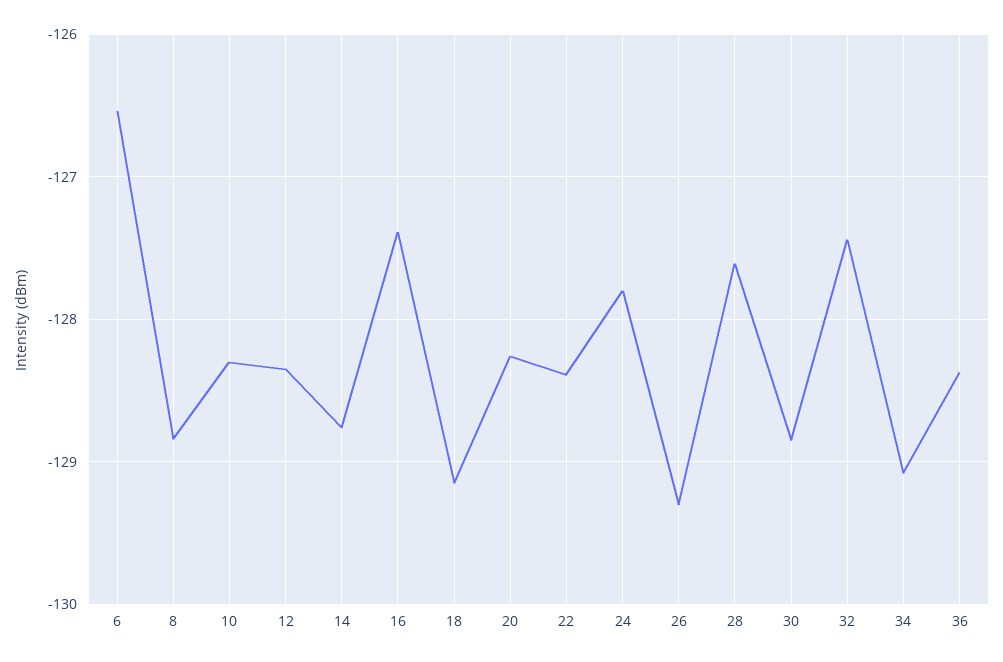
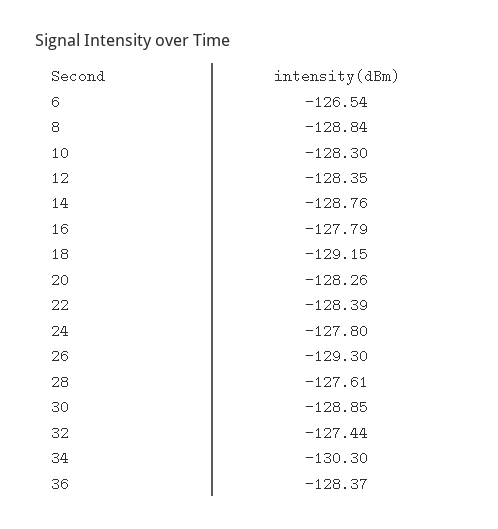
16: -127.4 -> -127.79
34: -129.1 -> -130.3

